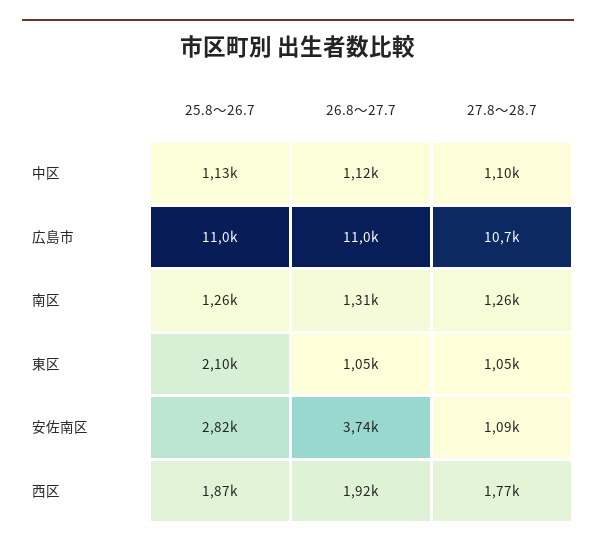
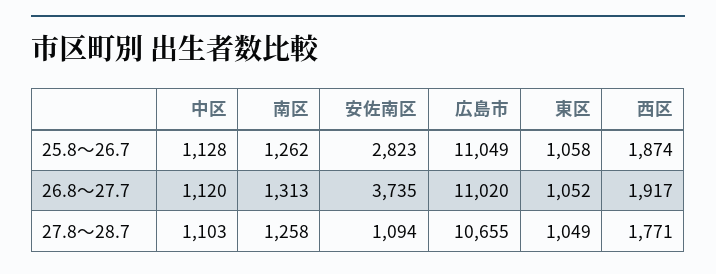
25.8～26.7, 東区: 2100 -> 1058

